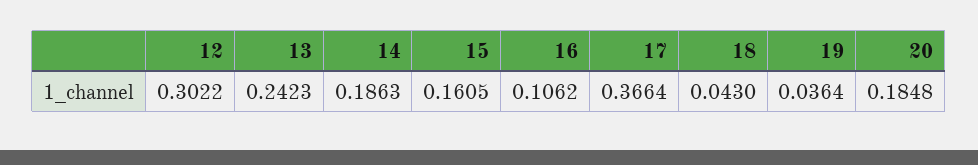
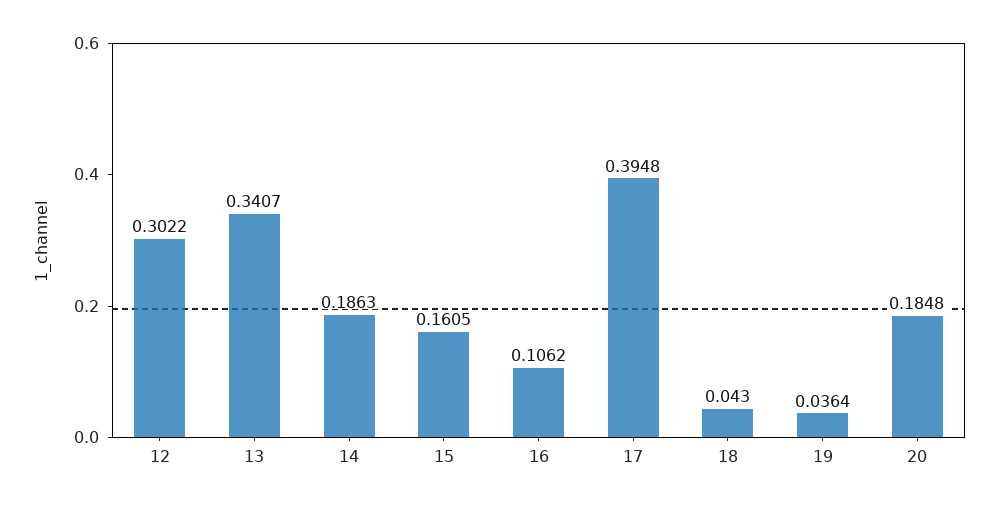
13: 0.2423 -> 0.3407
17: 0.3664 -> 0.3948

